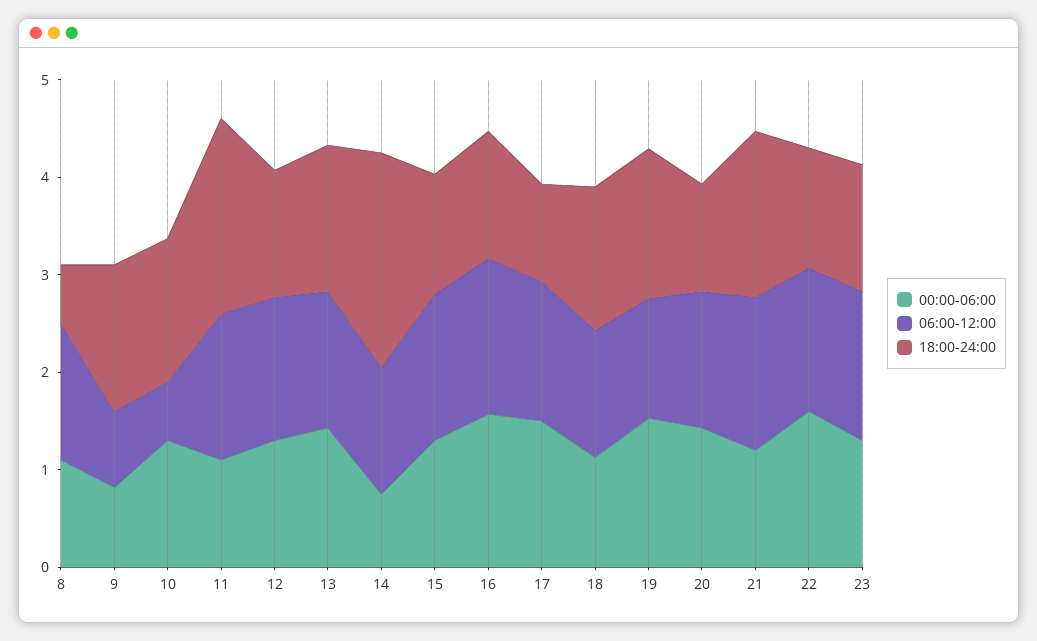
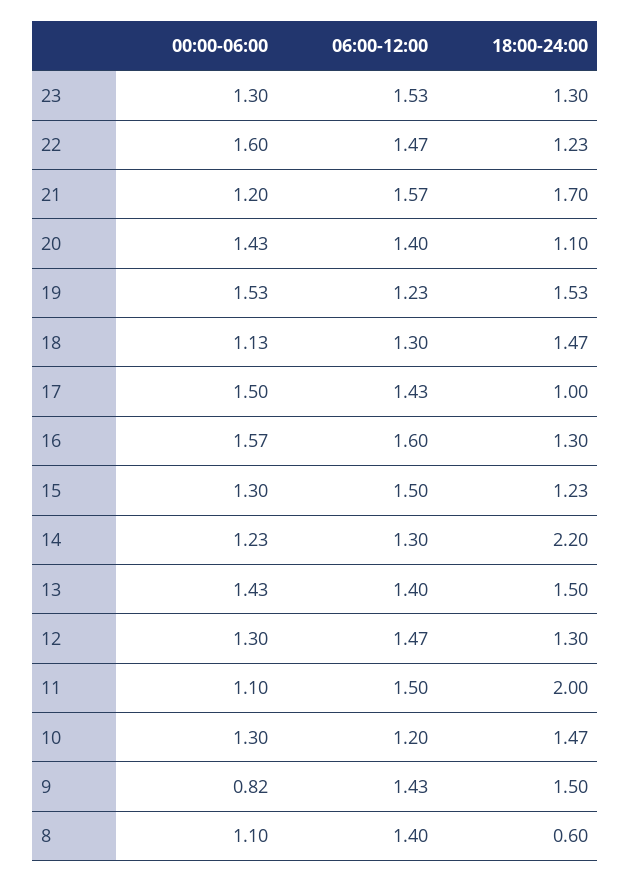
06:00-12:00, 9: 0.8 -> 1.43
06:00-12:00, 10: 0.6 -> 1.2
00:00-06:00, 14: 0.8 -> 1.23

